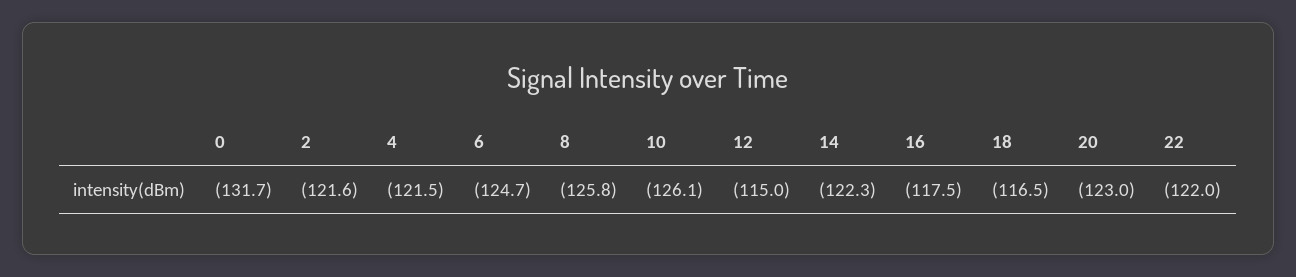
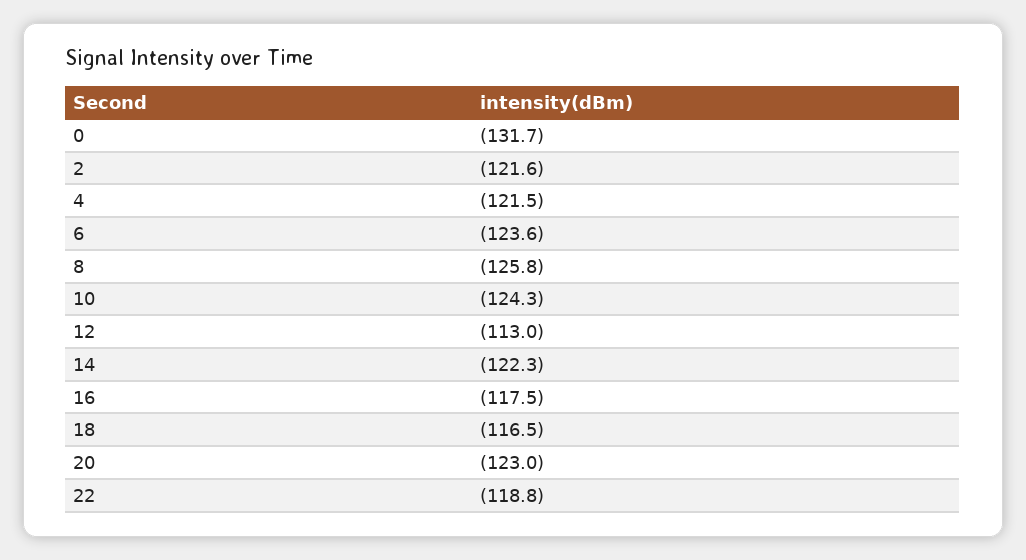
6: -124.7 -> -123.6
10: -126.1 -> -124.3
12: -115 -> -113
22: -122 -> -118.8

